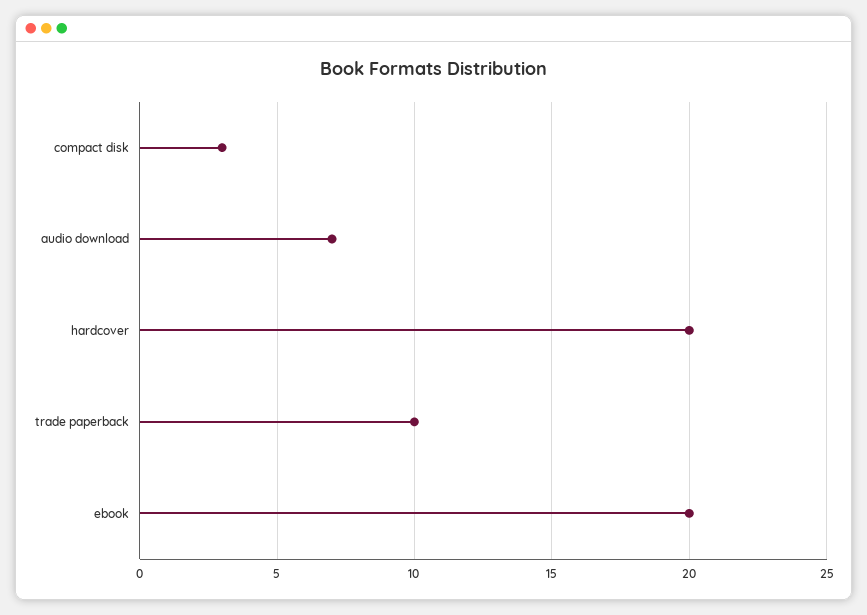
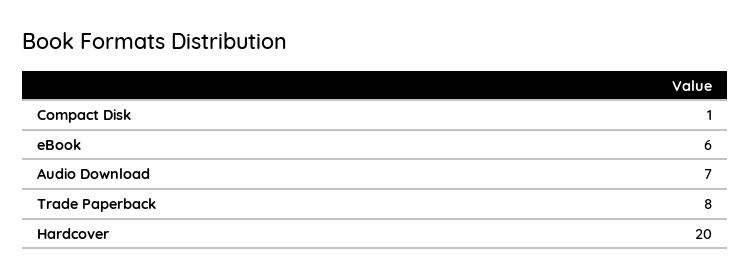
compact disk: 3 -> 1
trade paperback: 10 -> 8
ebook: 20 -> 6

